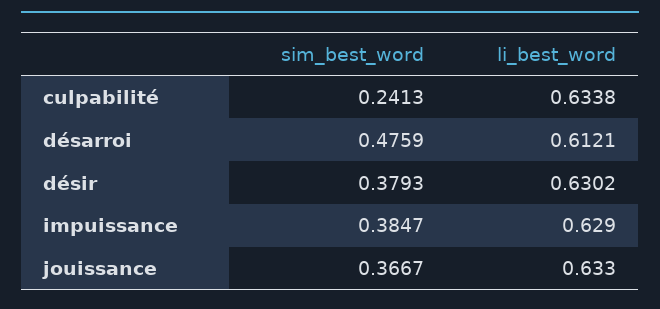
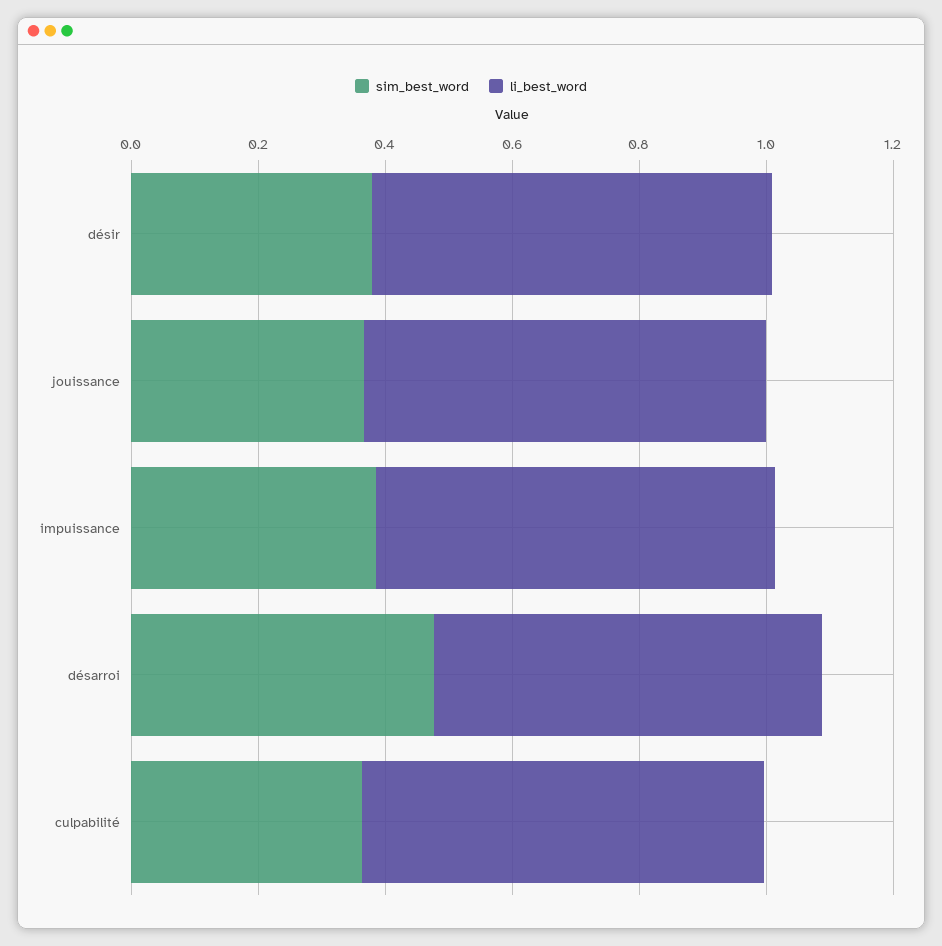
sim_best_word, culpabilité: 0.2413 -> 0.35

